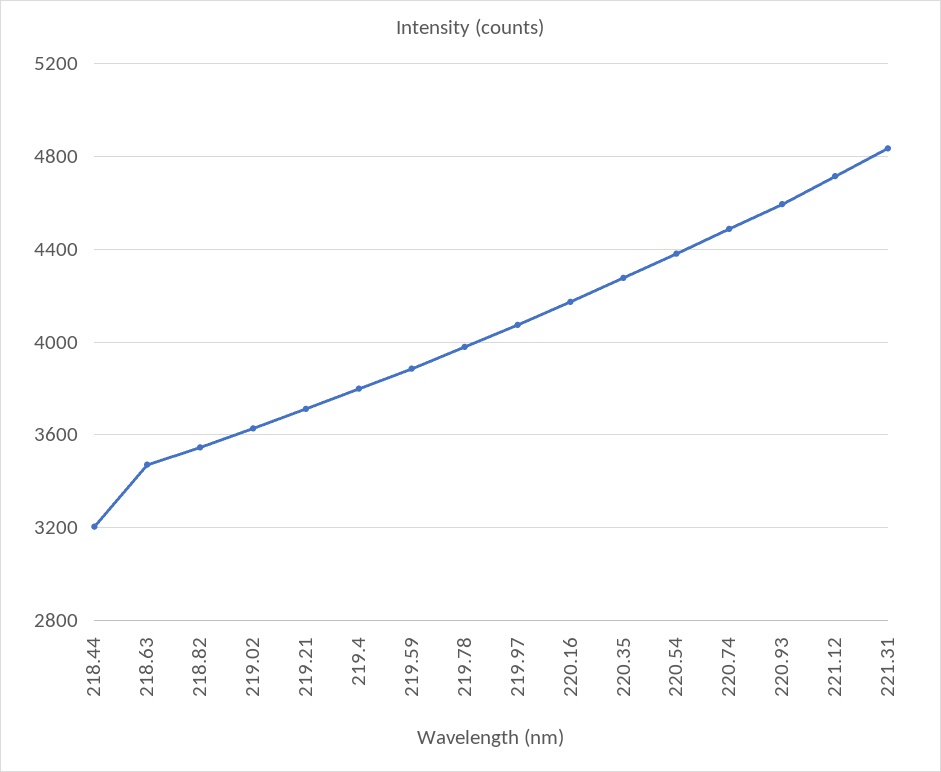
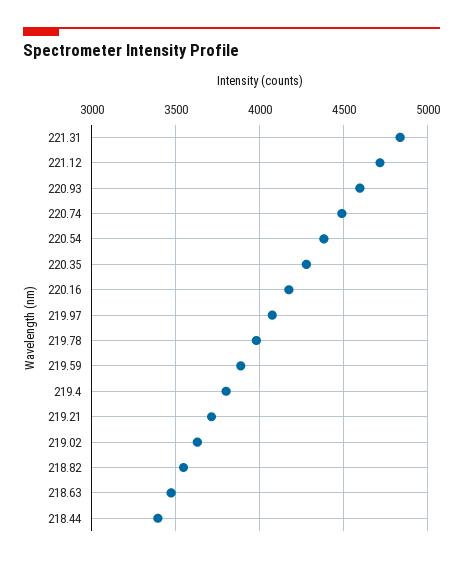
218.44: 3200 -> 3400

